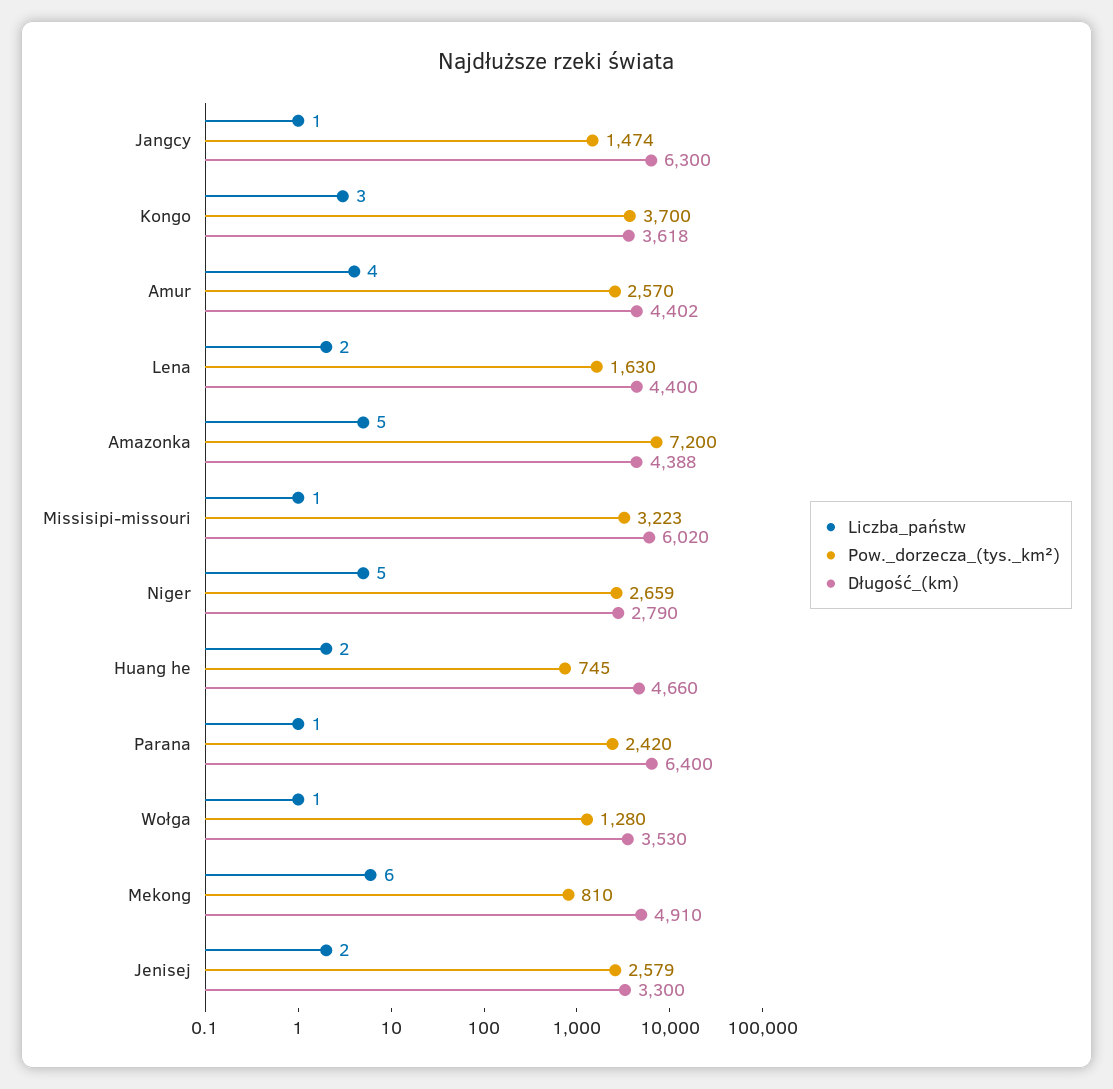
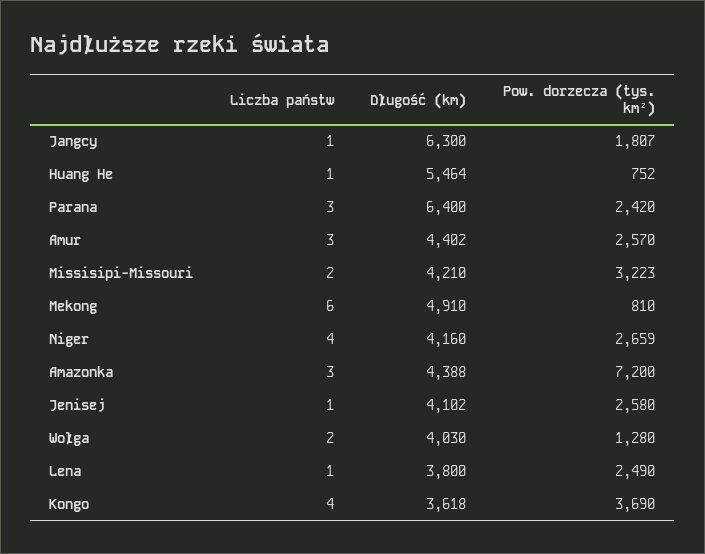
Pow._dorzecza_(tys._km²), Jangcy: 1474 -> 1807
Liczba_państw, Kongo: 3 -> 4
Pow._dorzecza_(tys._km²), Kongo: 3700 -> 3690
Liczba_państw, Amur: 4 -> 3
Liczba_państw, Lena: 2 -> 1
Pow._dorzecza_(tys._km²), Lena: 1630 -> 2490
Długość_(km), Lena: 4400 -> 3800
Liczba_państw, Amazonka: 5 -> 3
Liczba_państw, Missisipi-missouri: 1 -> 2
Długość_(km), Missisipi-missouri: 6020 -> 4210
Liczba_państw, Niger: 5 -> 4
Długość_(km), Niger: 2790 -> 4160
Liczba_państw, Huang he: 2 -> 1
Pow._dorzecza_(tys._km²), Huang he: 745 -> 752
Długość_(km), Huang he: 4660 -> 5464
Liczba_państw, Parana: 1 -> 3
Liczba_państw, Wołga: 1 -> 2
Długość_(km), Wołga: 3530 -> 4030
Liczba_państw, Jenisej: 2 -> 1
Pow._dorzecza_(tys._km²), Jenisej: 2579 -> 2580
Długość_(km), Jenisej: 3300 -> 4102

